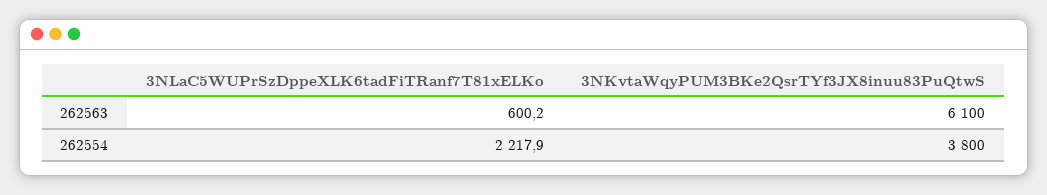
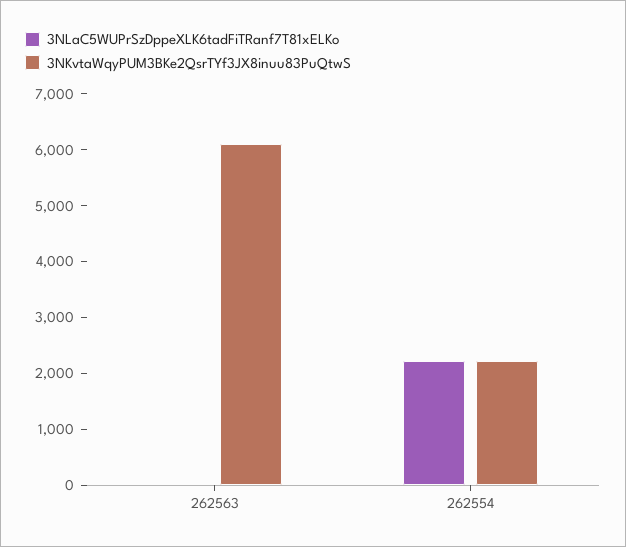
3NLaC5WUPrSzDppeXLK6tadFiTRanf7T81xELKo, 262563: 600.2 -> 0
3NKvtaWqyPUM3BKe2QsrTYf3JX8inuu83PuQtwS, 262554: 3800 -> 2200

